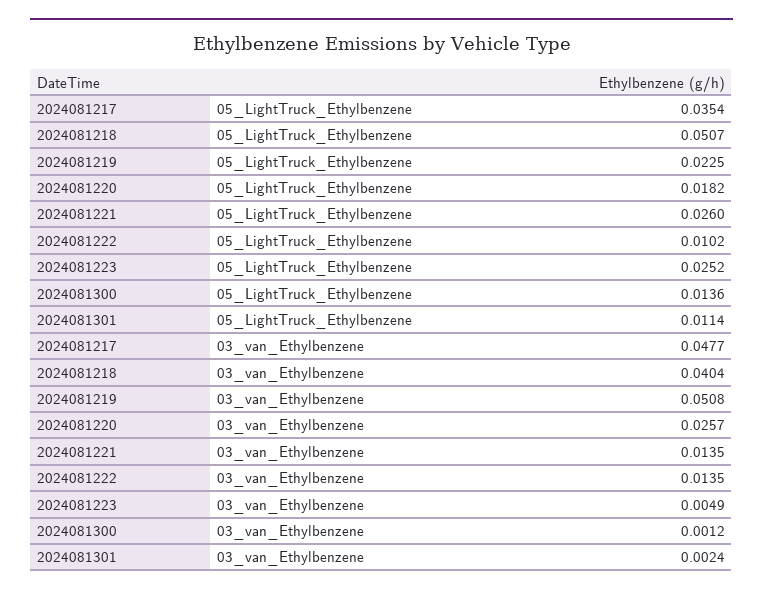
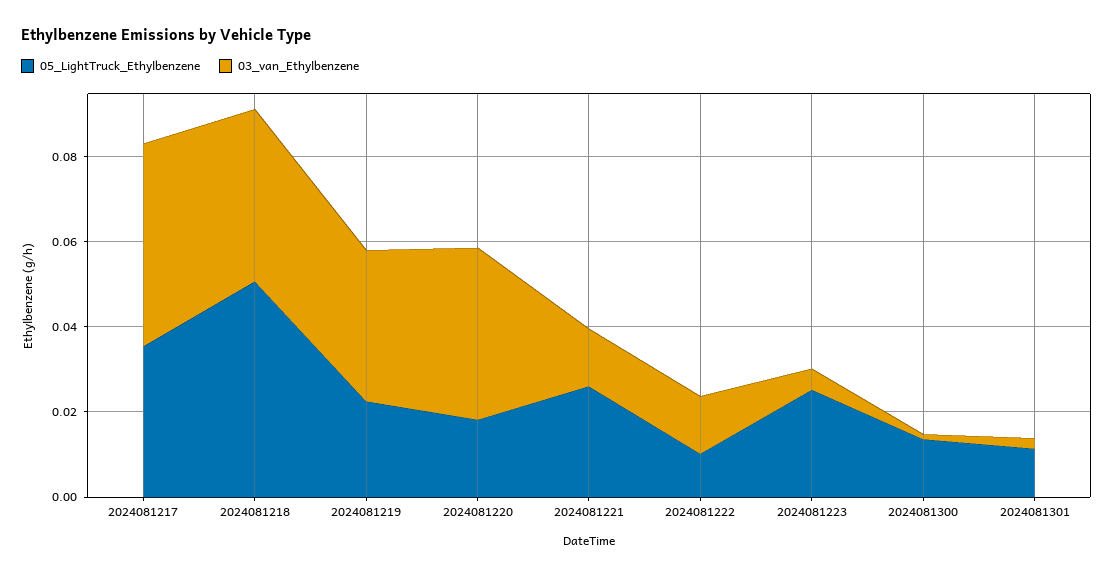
03_van_Ethylbenzene, 2024081219: 0.0508 -> 0.035
03_van_Ethylbenzene, 2024081220: 0.0257 -> 0.04

